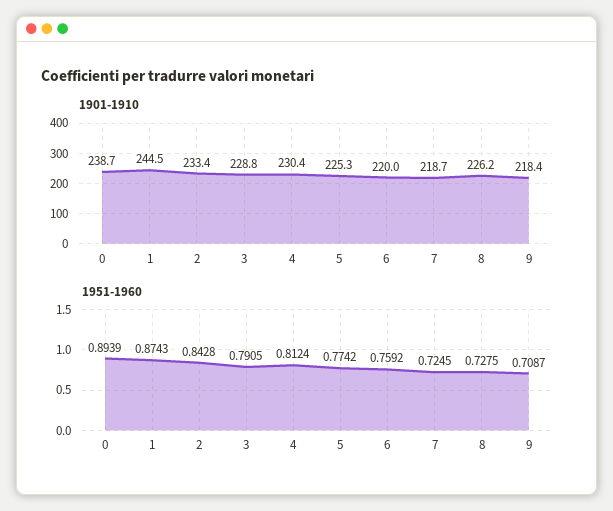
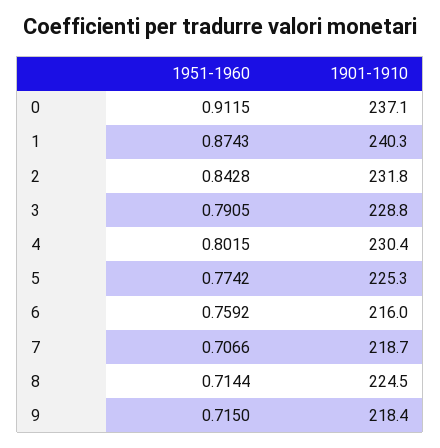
1901-1910, 0: 238.7 -> 237.1
1901-1910, 1: 244.5 -> 240.3
1901-1910, 2: 233.4 -> 231.8
1901-1910, 6: 220 -> 216
1901-1910, 8: 226.2 -> 224.5
1951-1960, 0: 0.8939 -> 0.9115
1951-1960, 4: 0.8124 -> 0.8015
1951-1960, 7: 0.7245 -> 0.7066
1951-1960, 8: 0.7275 -> 0.7144
1951-1960, 9: 0.7087 -> 0.715

